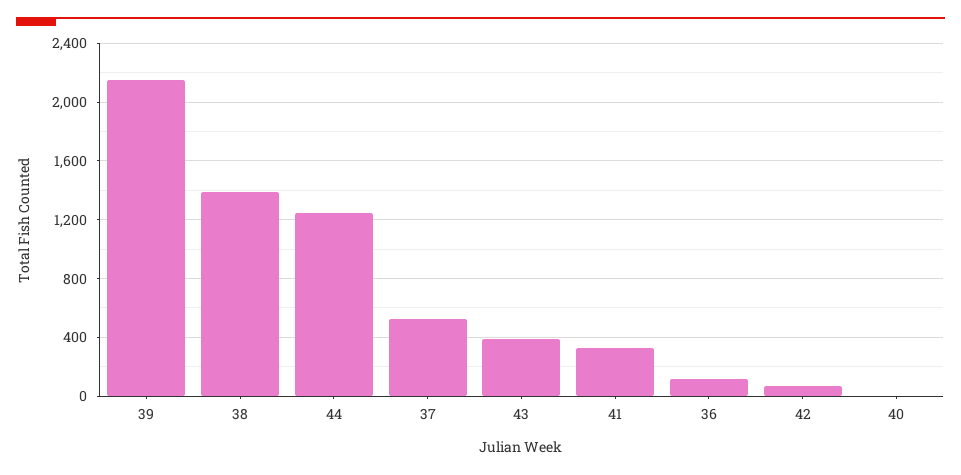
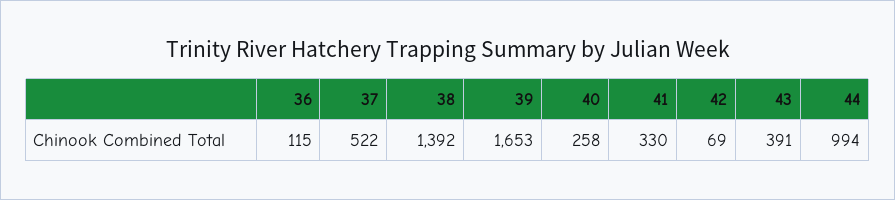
39: 2150 -> 1653
44: 1250 -> 994
40: 0 -> 258

